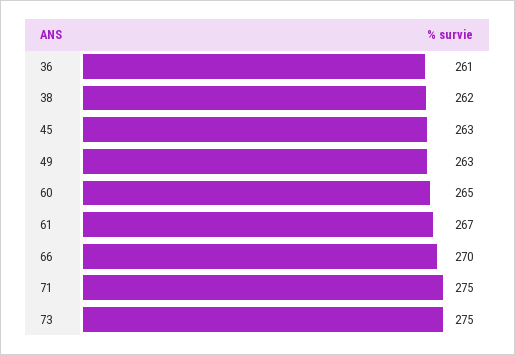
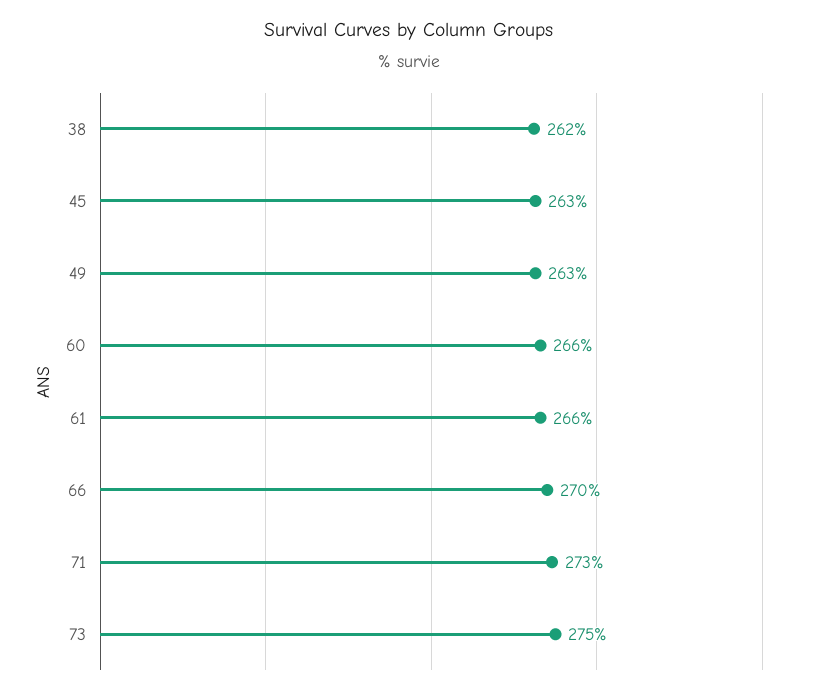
36: 261 -> none
60: 265 -> 266
61: 267 -> 266
71: 275 -> 273

